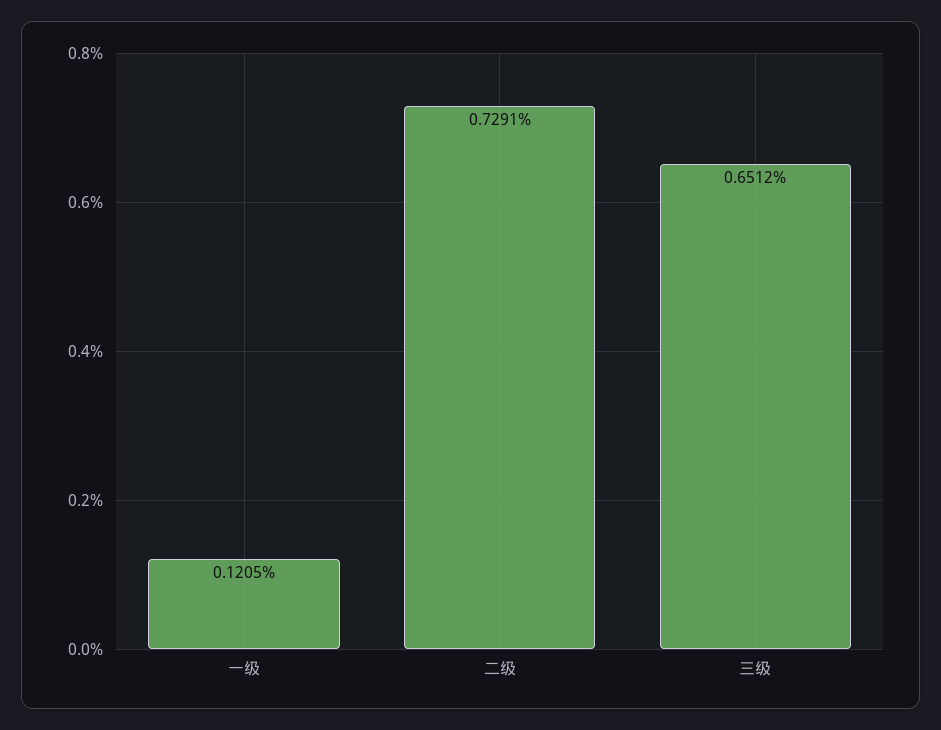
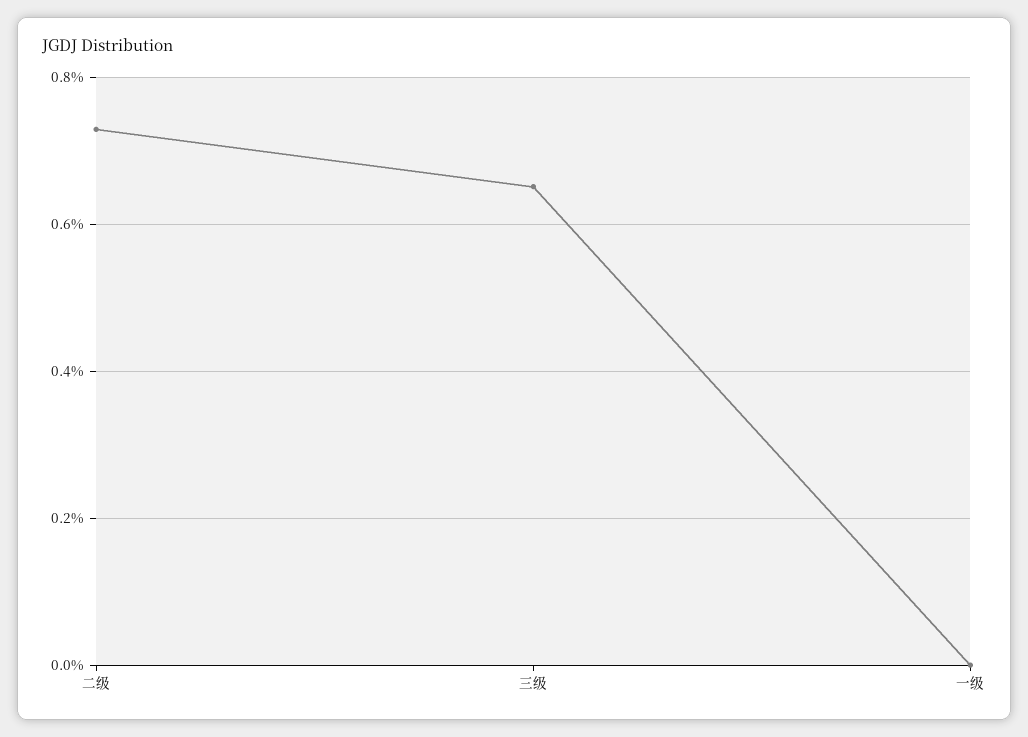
一级: 0.1205 -> 0

